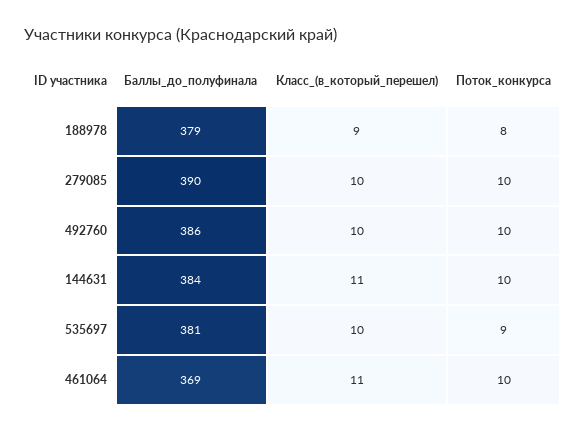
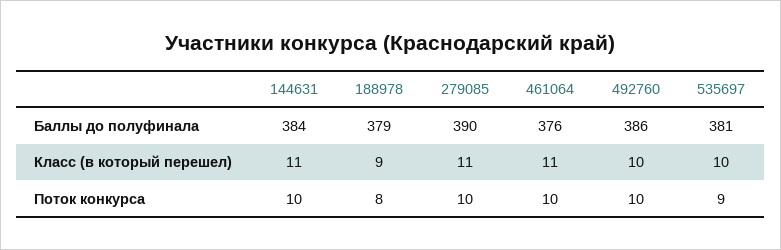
Класс_(в_который_перешел), 279085: 10 -> 11
Баллы_до_полуфинала, 461064: 369 -> 376

